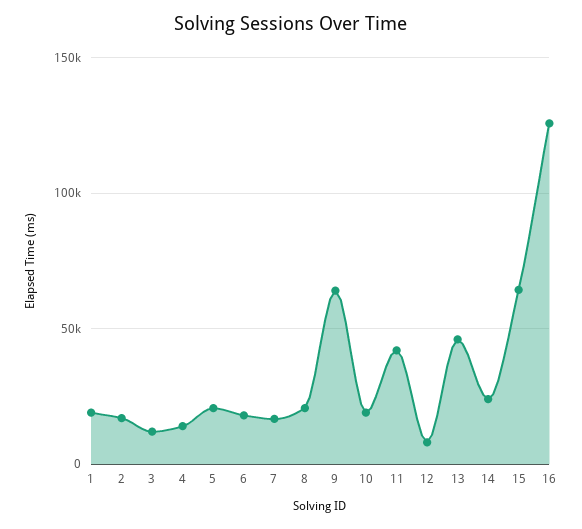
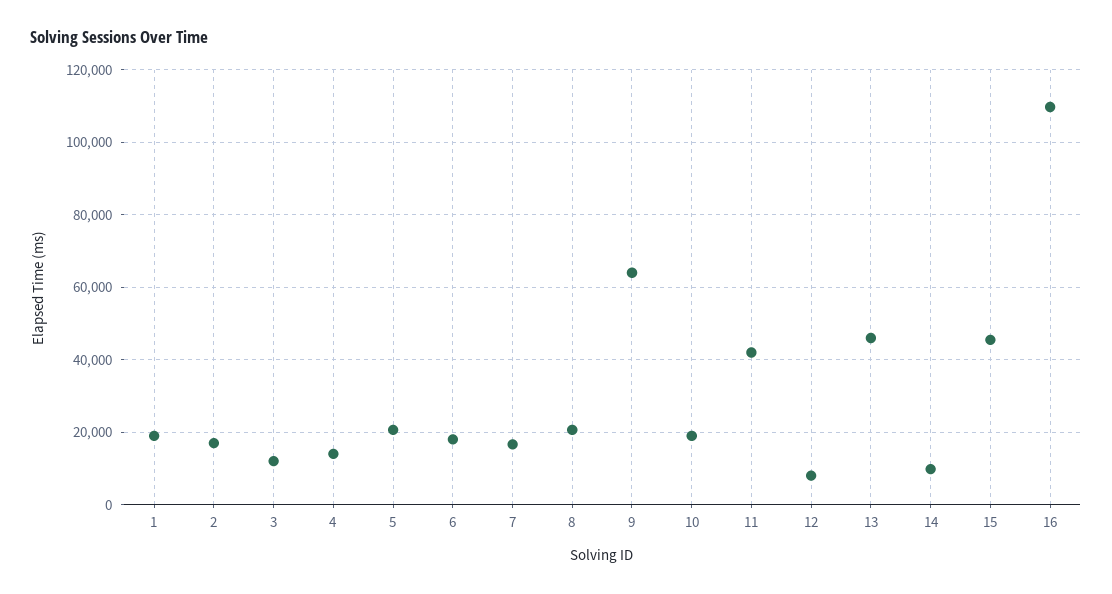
14: 25000 -> 10000
15: 65000 -> 46000
16: 125000 -> 110000

